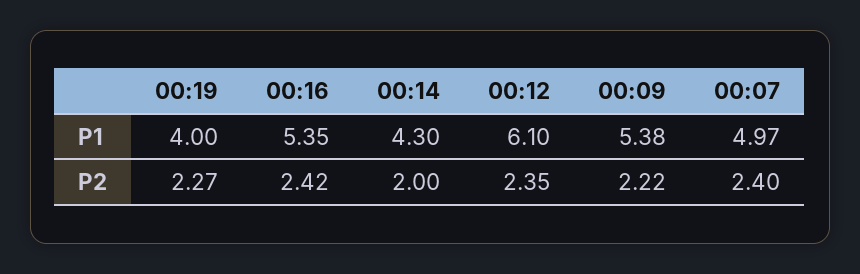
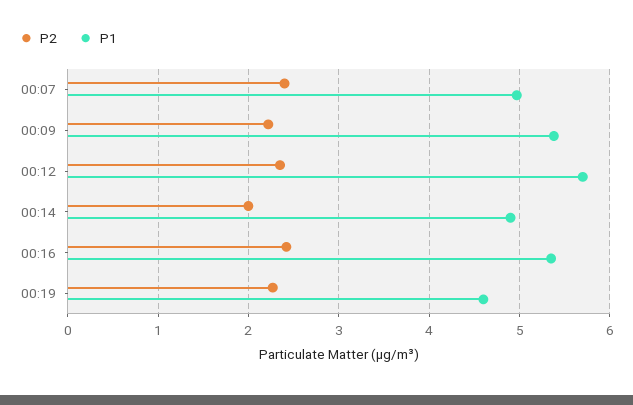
P1, 00:19: 4 -> 4.6
P1, 00:14: 4.3 -> 4.9
P1, 00:12: 6.1 -> 5.7

